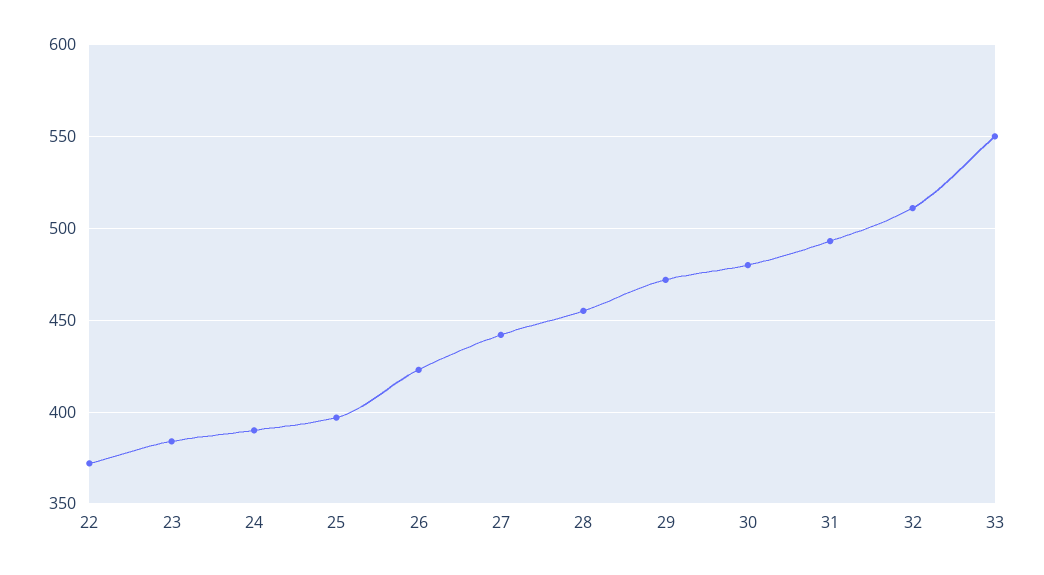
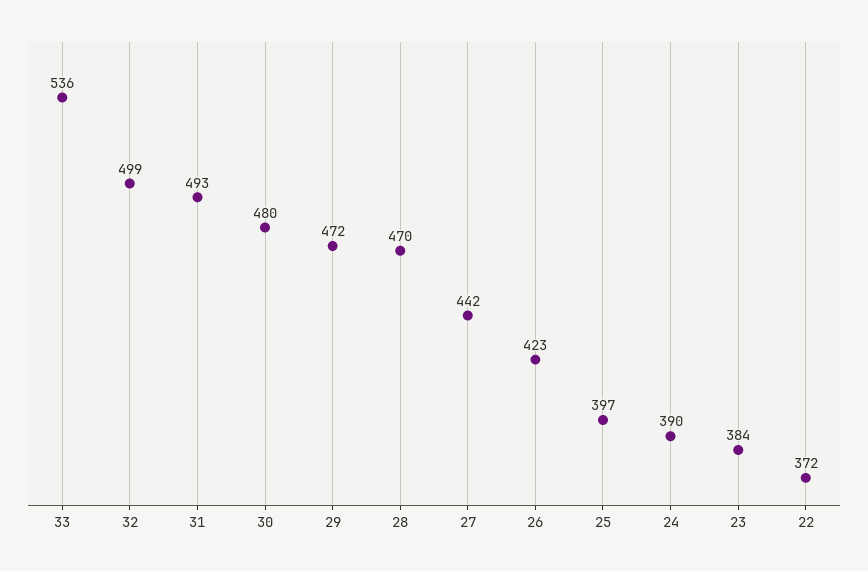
28: 455 -> 470
32: 510 -> 499
33: 550 -> 536

